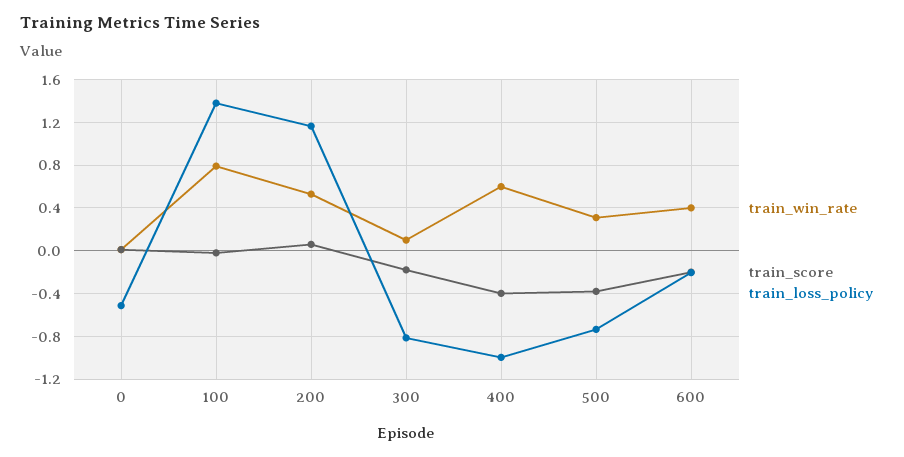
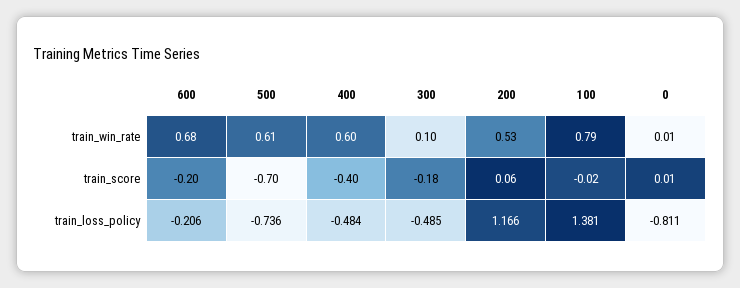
train_loss_policy, 0: -0.5 -> -0.811
train_loss_policy, 300: -0.8 -> -0.485
train_loss_policy, 400: -1 -> -0.484
train_win_rate, 500: 0.3 -> 0.61
train_score, 500: -0.4 -> -0.7
train_win_rate, 600: 0.4 -> 0.68

